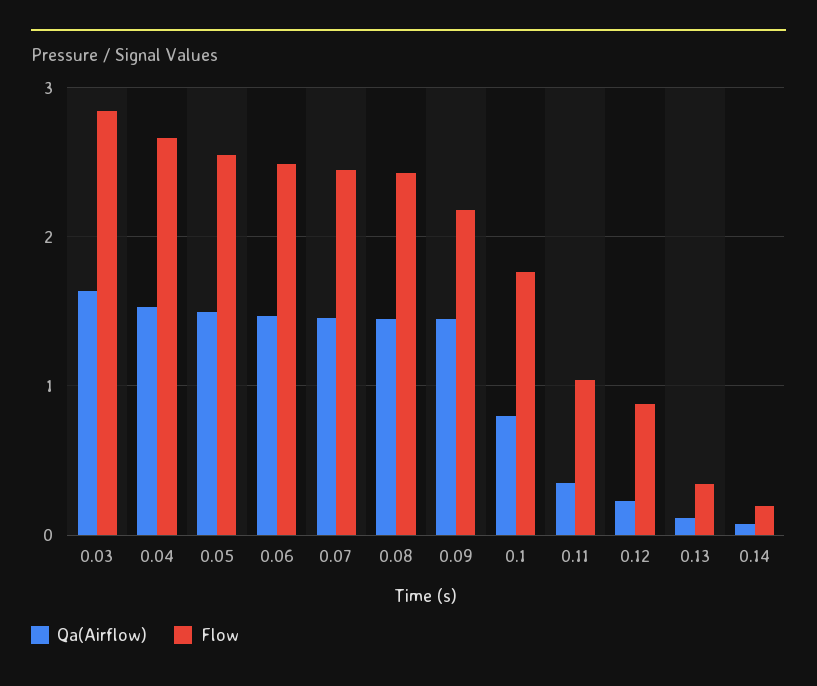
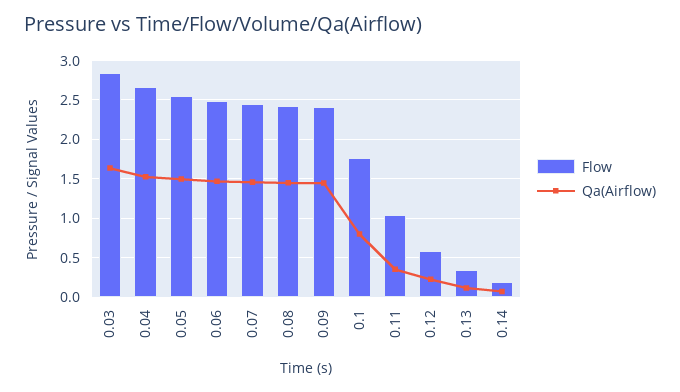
Flow, 0.09: 2.2 -> 2.4
Flow, 0.12: 0.9 -> 0.6

